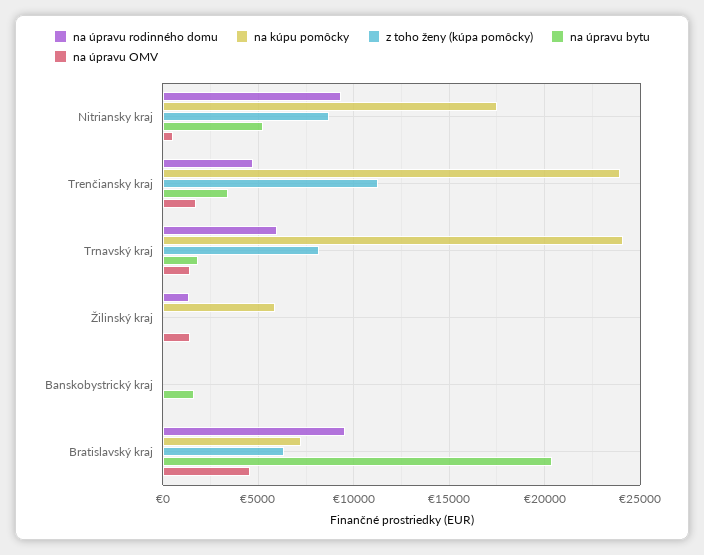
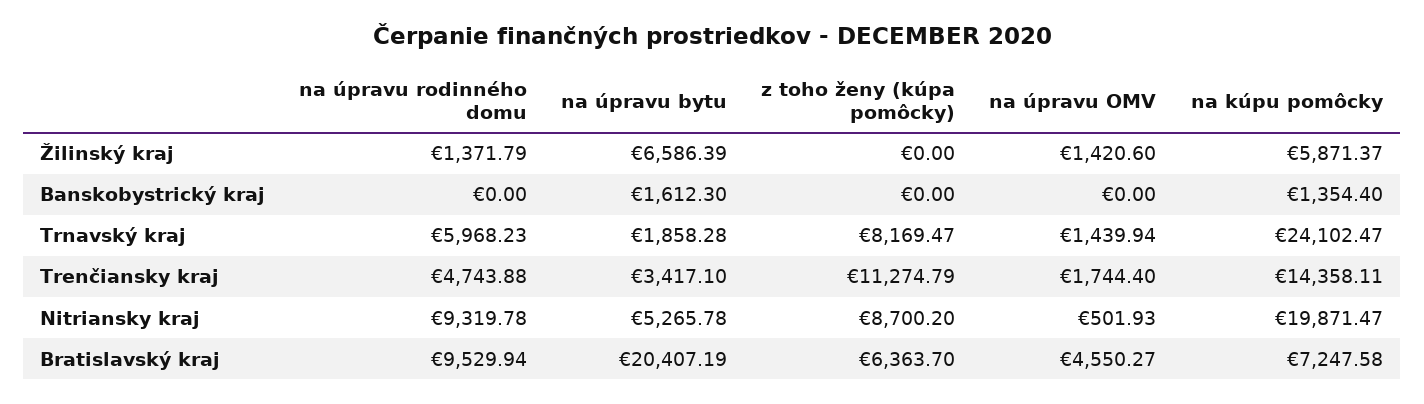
na kúpu pomôcky, Nitriansky kraj: 17500 -> 19871.47
na kúpu pomôcky, Trenčiansky kraj: 24000 -> 14358.11
na úpravu bytu, Žilinský kraj: 0 -> 6586.39
na kúpu pomôcky, Banskobystrický kraj: 0 -> 1354.4

